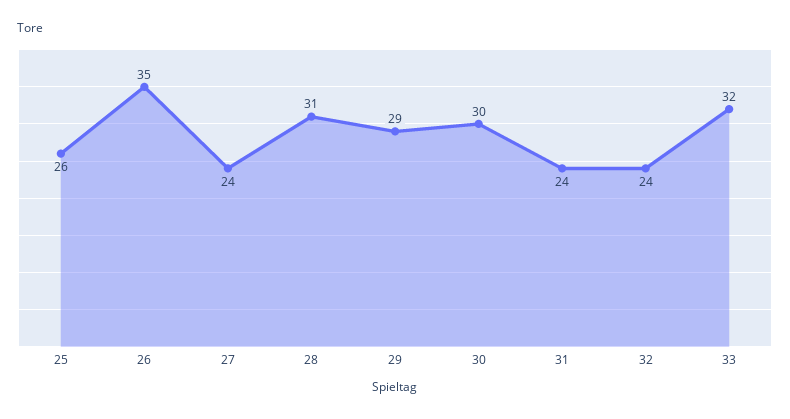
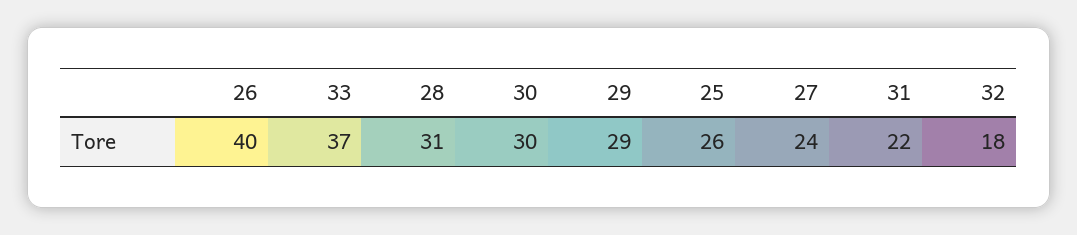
26: 35 -> 40
31: 24 -> 22
32: 24 -> 18
33: 32 -> 37

